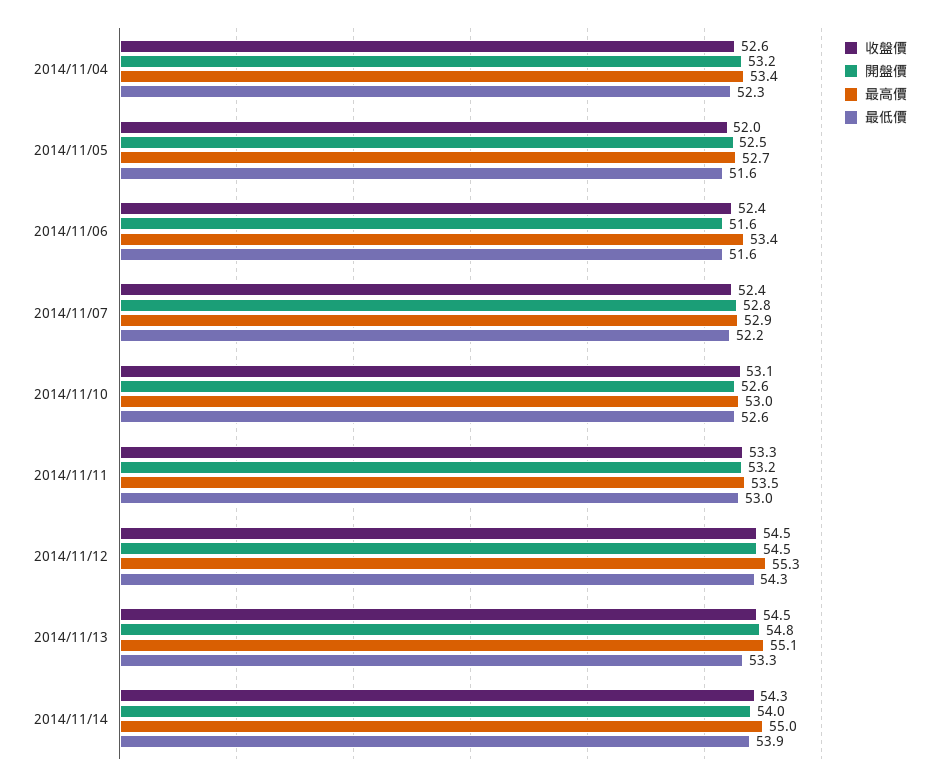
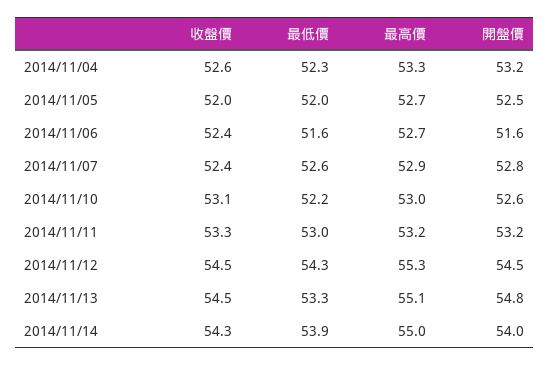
最高價, 2014/11/04: 53.4 -> 53.3
最低價, 2014/11/05: 51.6 -> 52
最高價, 2014/11/06: 53.4 -> 52.7
最低價, 2014/11/07: 52.2 -> 52.6
最低價, 2014/11/10: 52.6 -> 52.2
最高價, 2014/11/11: 53.5 -> 53.2

